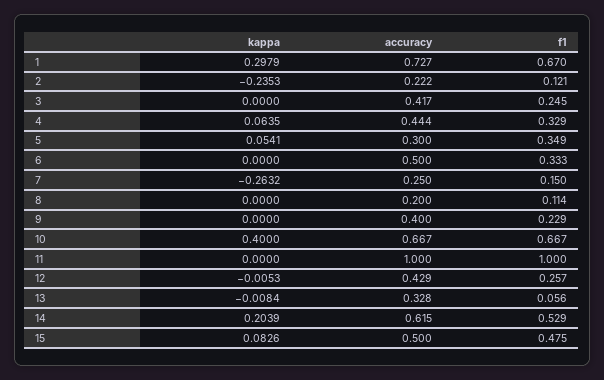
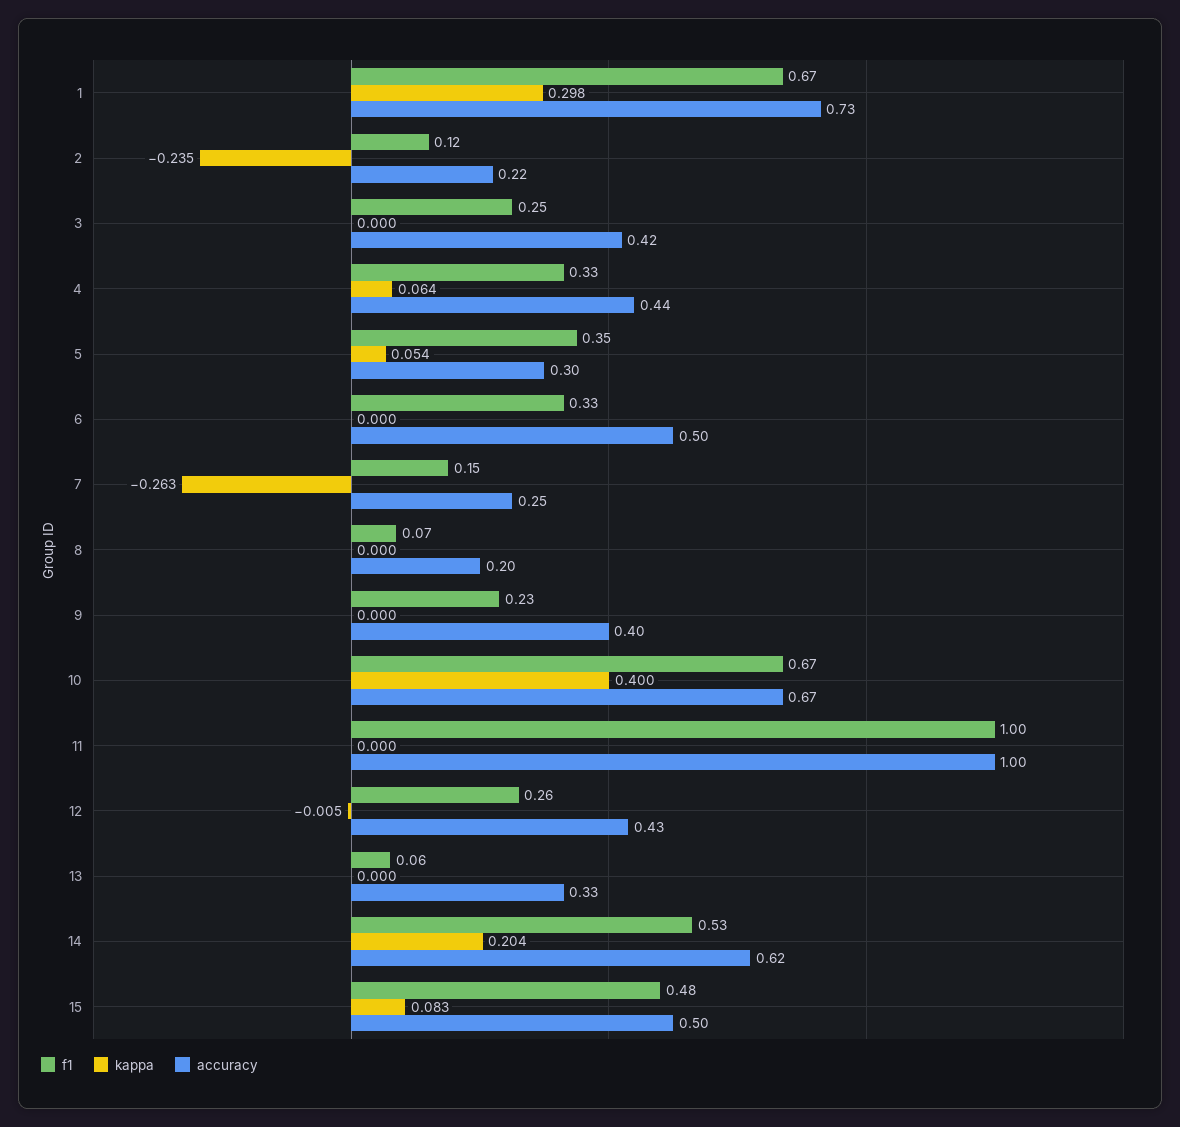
f1, 8: 0.114 -> 0.07
kappa, 13: -0.0084 -> 0

